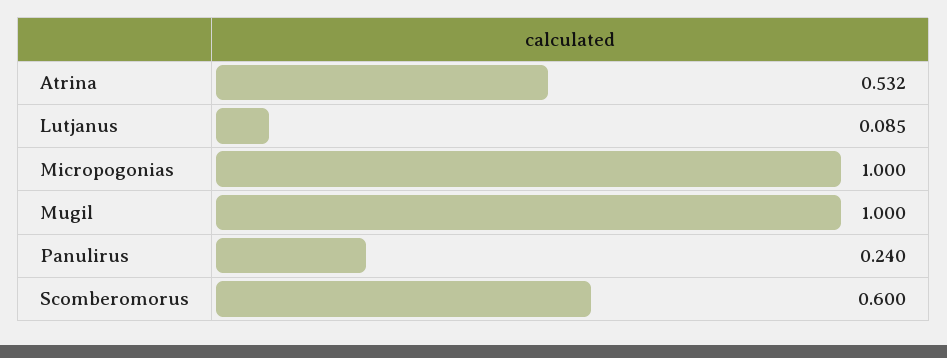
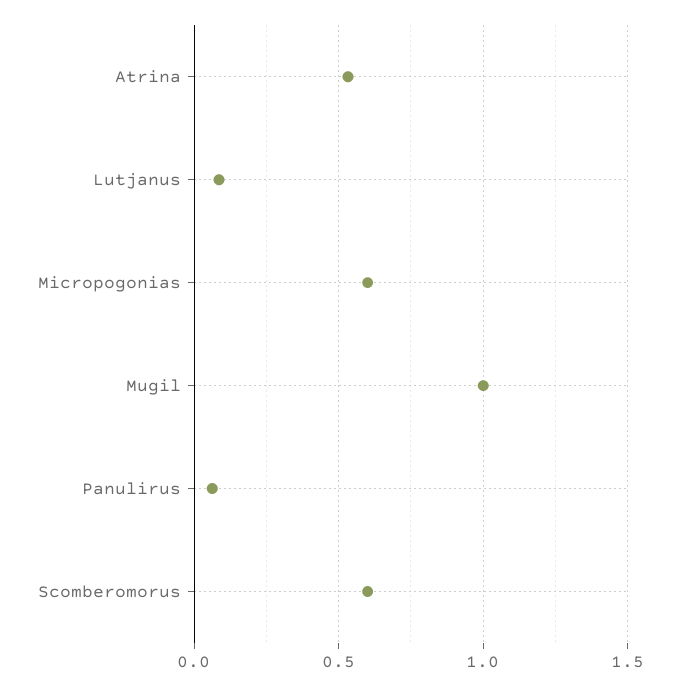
Micropogonias: 1 -> 0.6
Panulirus: 0.24 -> 0.05

